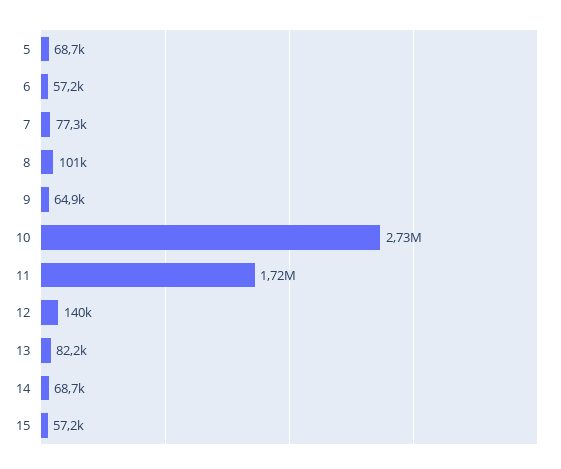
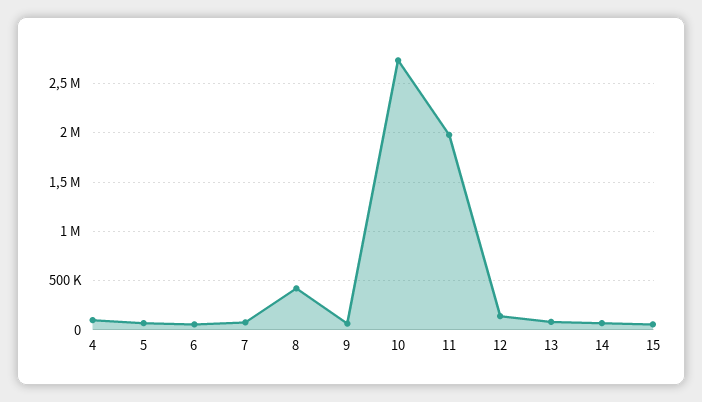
8: 101000 -> 400000
11: 1720000 -> 2000000
4: none -> 100000

